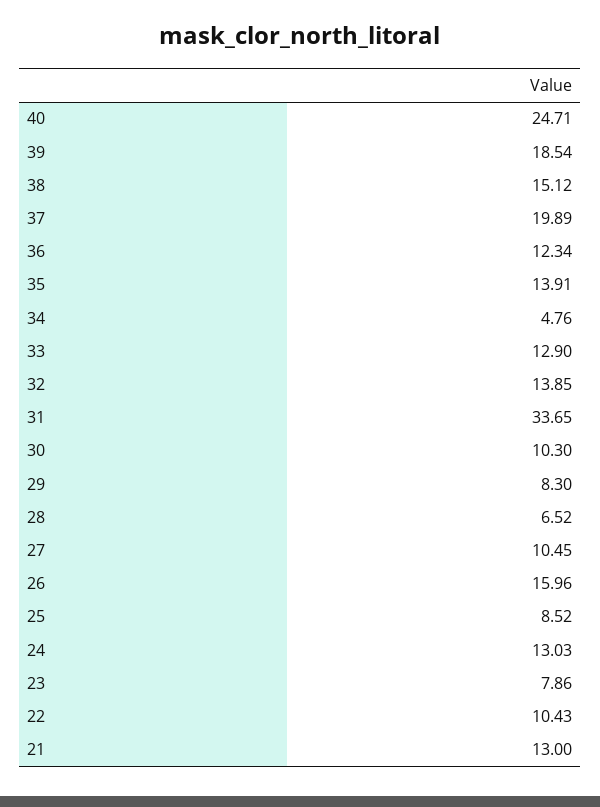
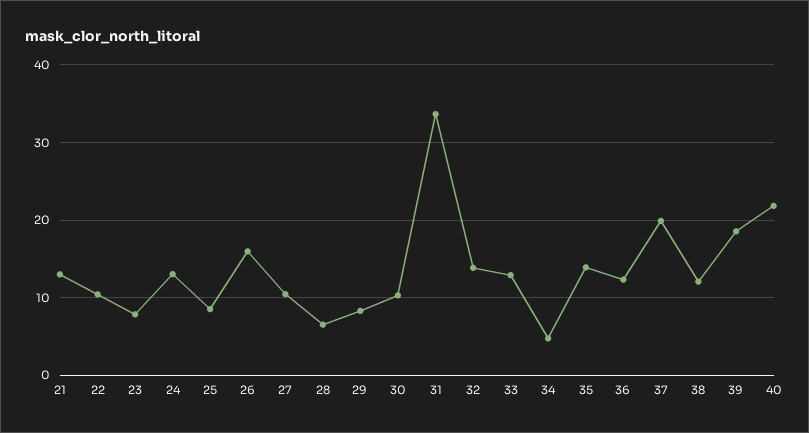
40: 24.71 -> 22
38: 15.12 -> 12

